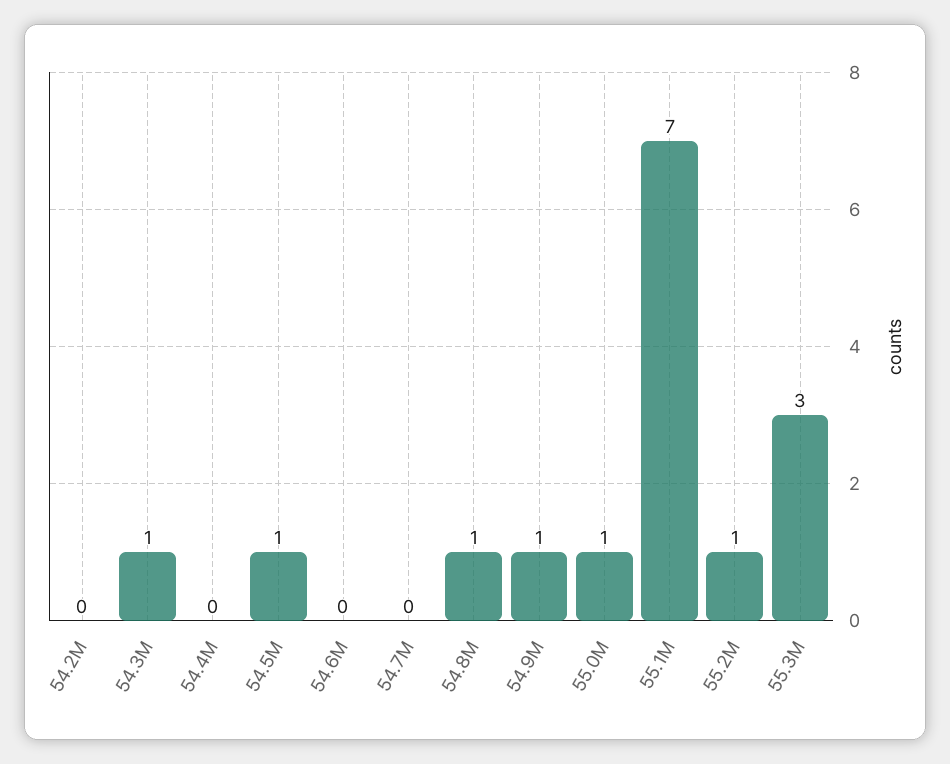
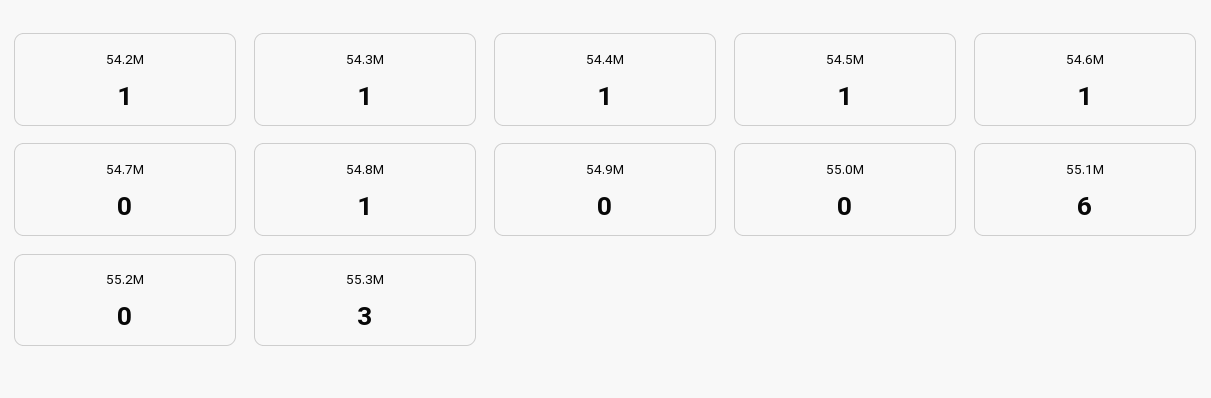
54.2M: 0 -> 1
54.4M: 0 -> 1
54.6M: 0 -> 1
54.9M: 1 -> 0
55.0M: 1 -> 0
55.1M: 7 -> 6
55.2M: 1 -> 0

